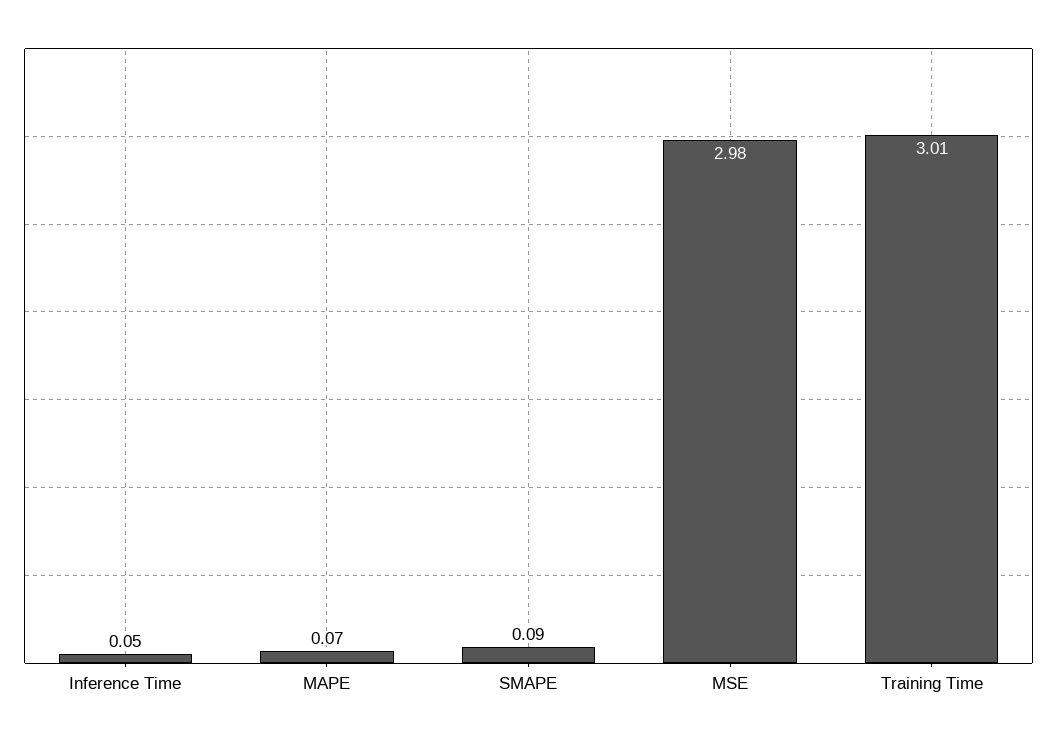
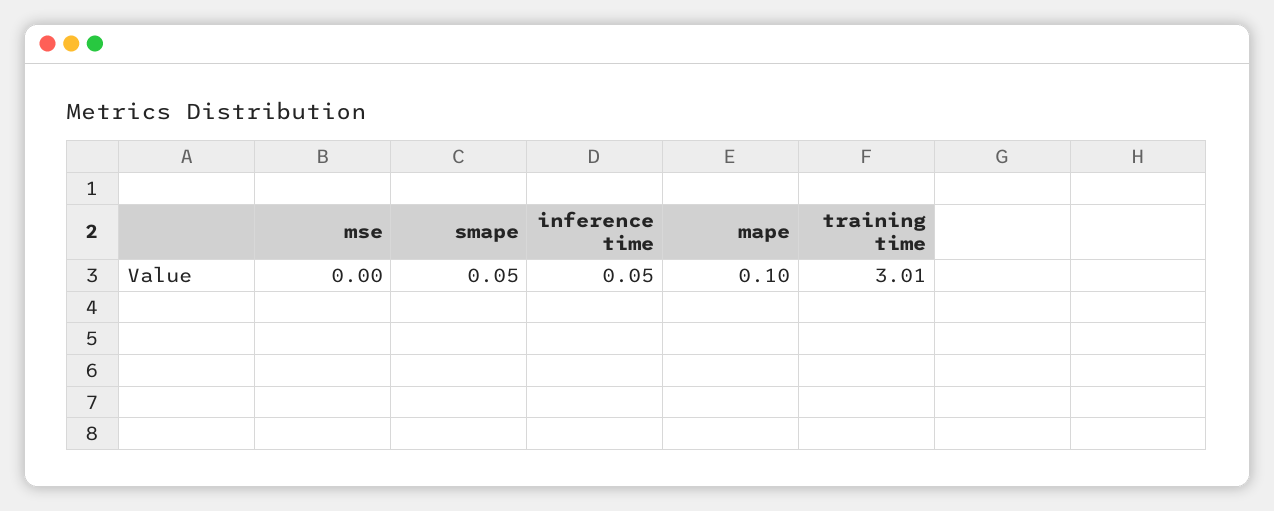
MAPE: 0.07 -> 0.1
SMAPE: 0.09 -> 0.05
MSE: 2.98 -> 0

